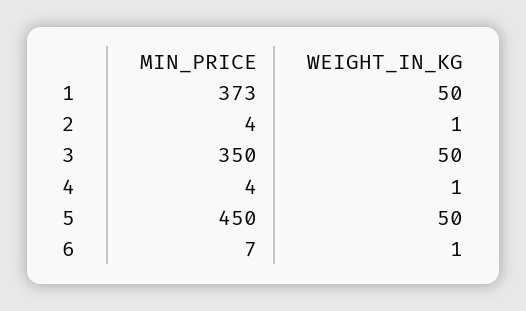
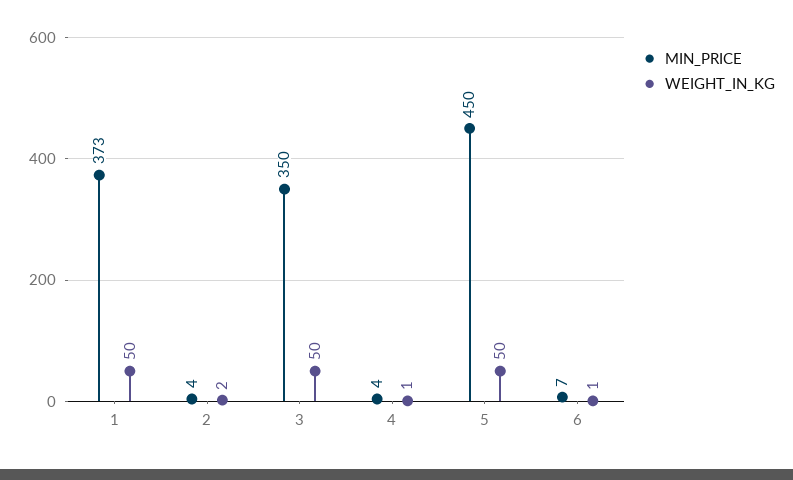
WEIGHT_IN_KG, 2: 1 -> 2

